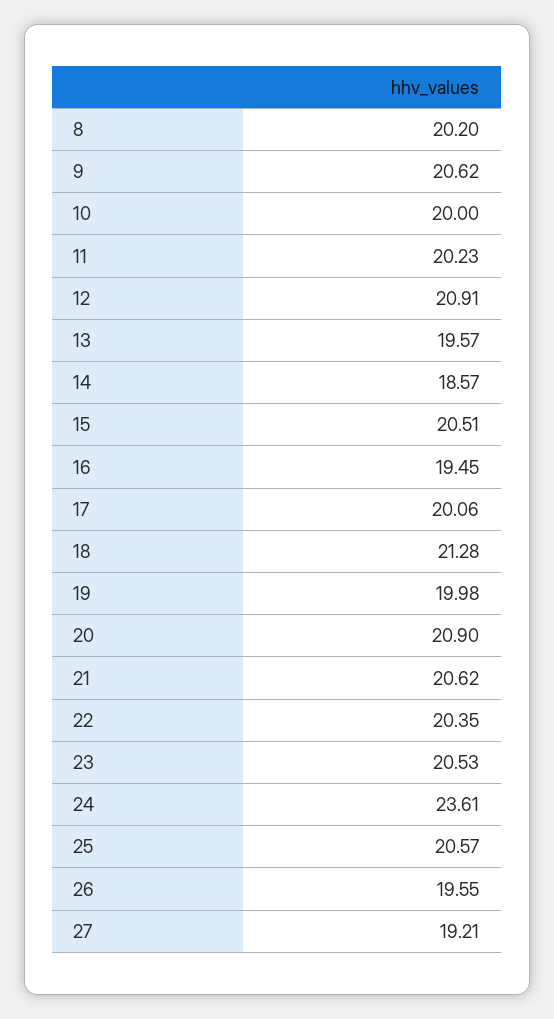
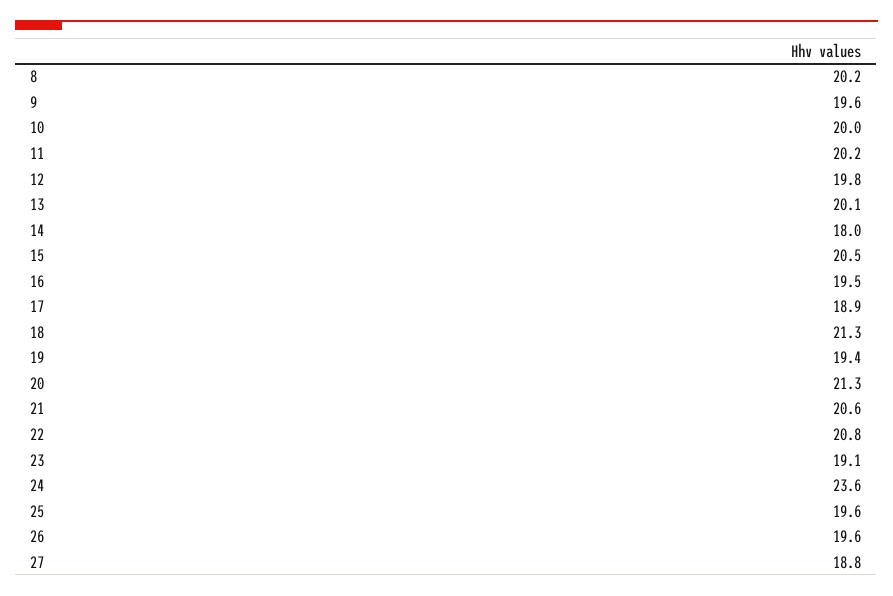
9: 20.62 -> 19.6
12: 20.91 -> 19.8
13: 19.57 -> 20.1
14: 18.57 -> 18
17: 20.06 -> 18.9
19: 19.98 -> 19.4
20: 20.9 -> 21.3
22: 20.35 -> 20.8
23: 20.53 -> 19.1
25: 20.57 -> 19.6
27: 19.21 -> 18.8

